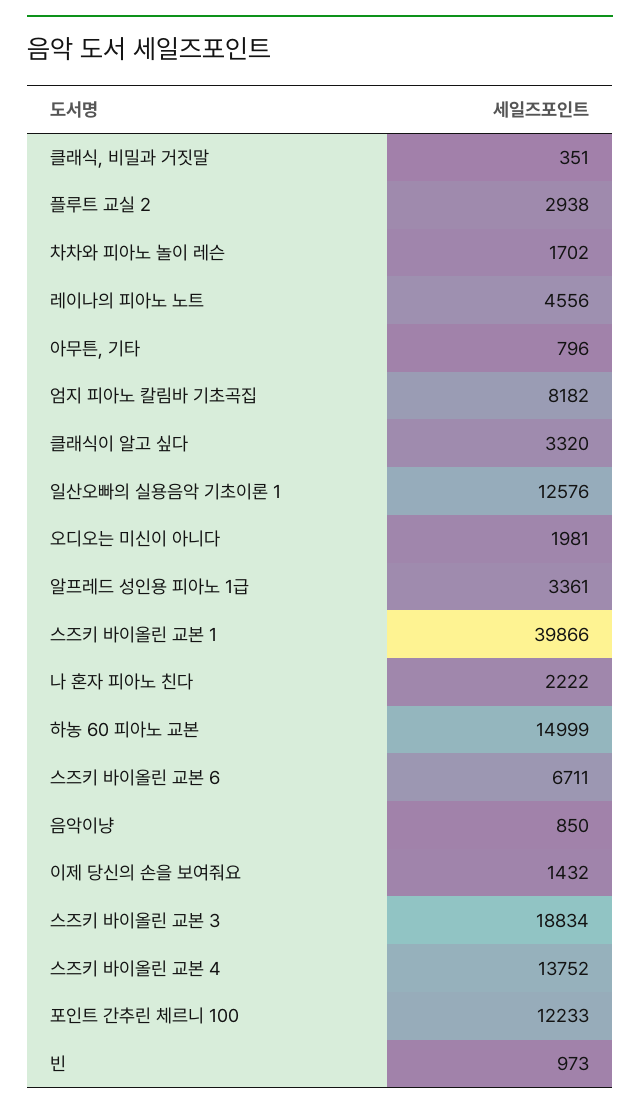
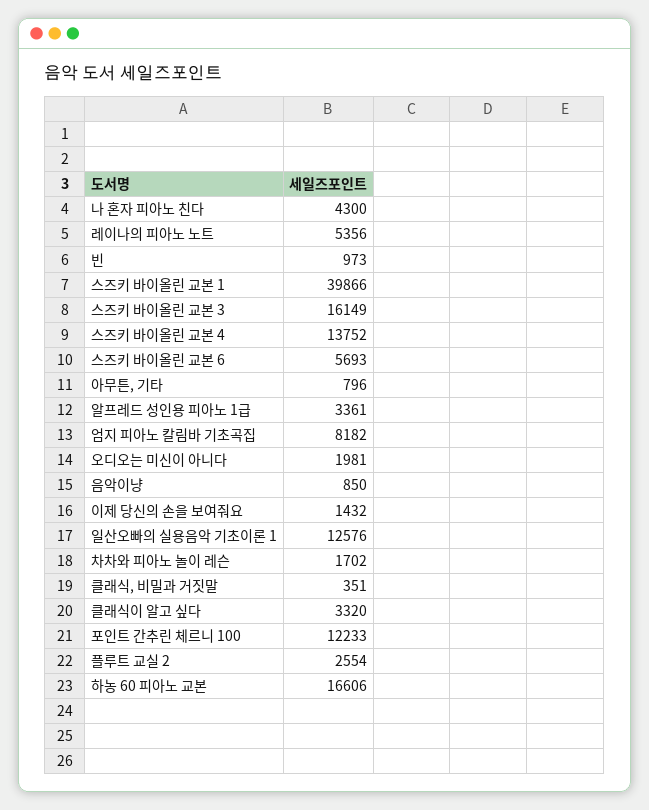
플루트 교실 2: 2938 -> 2554
레이나의 피아노 노트: 4556 -> 5356
나 혼자 피아노 친다: 2222 -> 4300
하농 60 피아노 교본: 14999 -> 16606
스즈키 바이올린 교본 6: 6711 -> 5693
스즈키 바이올린 교본 3: 18834 -> 16149

